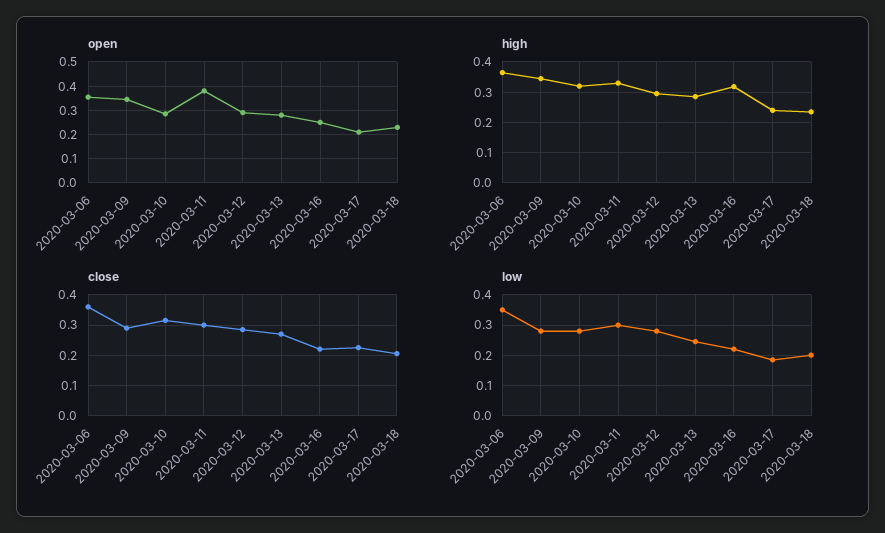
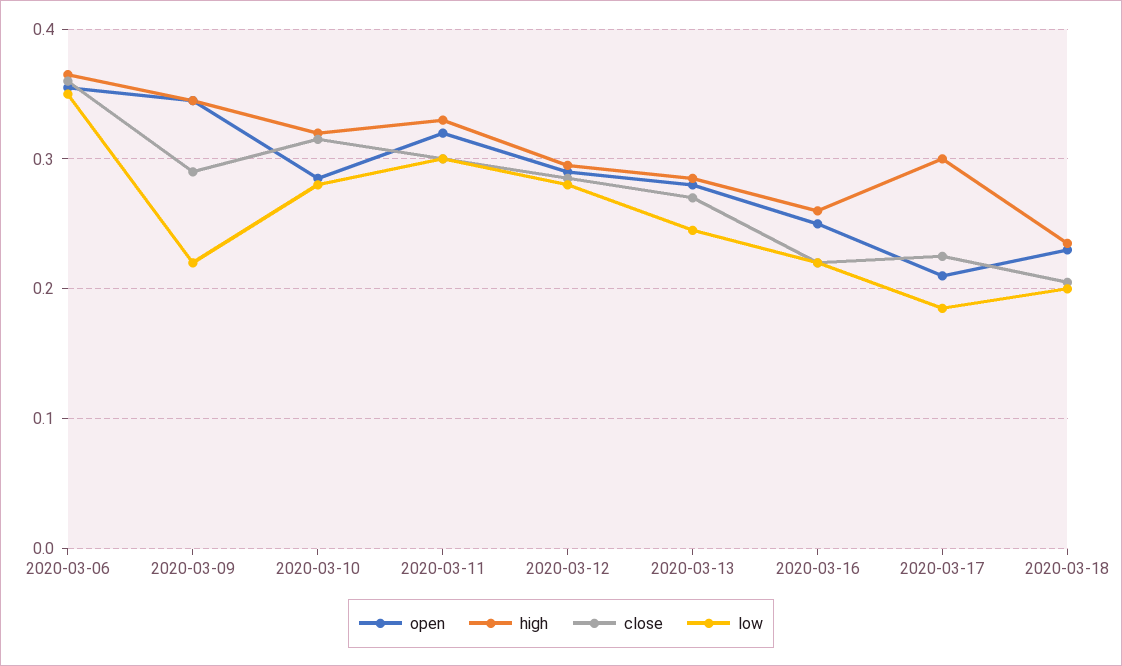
open, 2020-03-11: 0.375 -> 0.32
high, 2020-03-16: 0.32 -> 0.26
high, 2020-03-17: 0.24 -> 0.3
low, 2020-03-09: 0.28 -> 0.22

